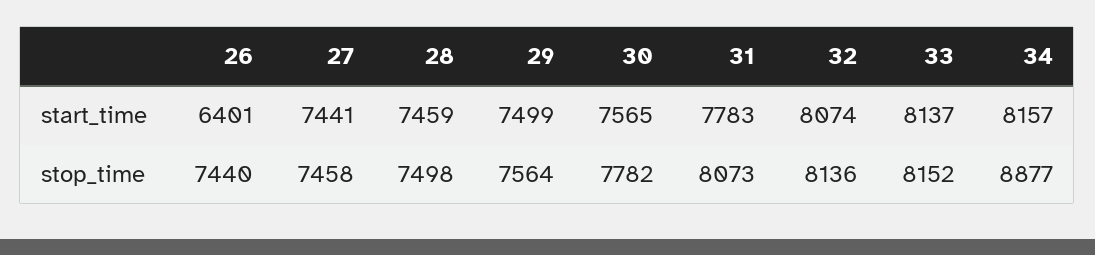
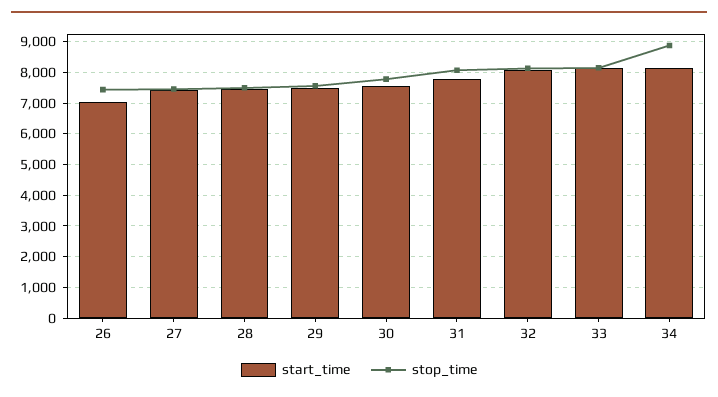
start_time, 26: 6401 -> 7000

